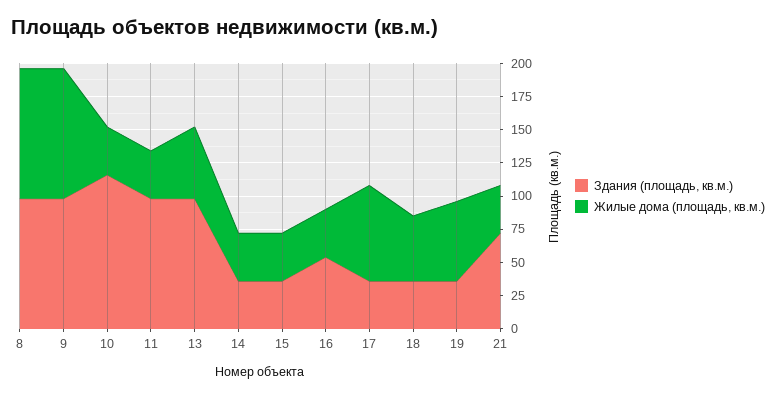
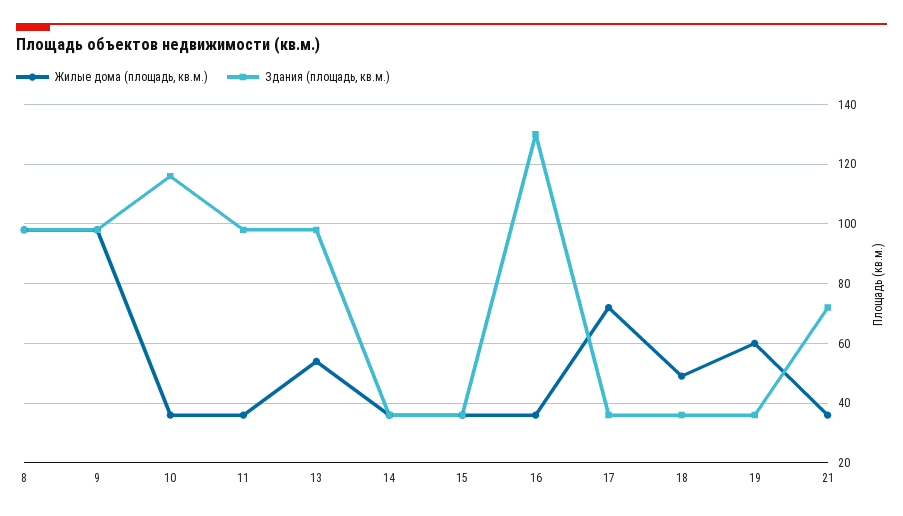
Здания (площадь, кв.м.), 16: 50 -> 130

